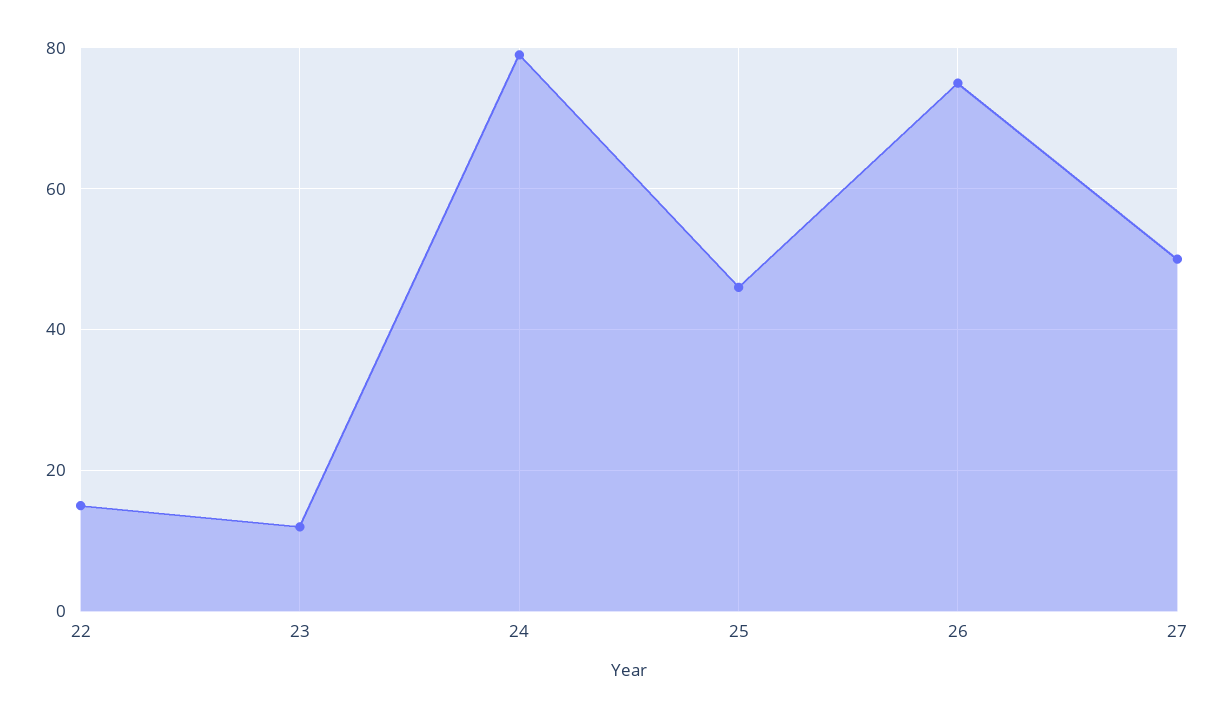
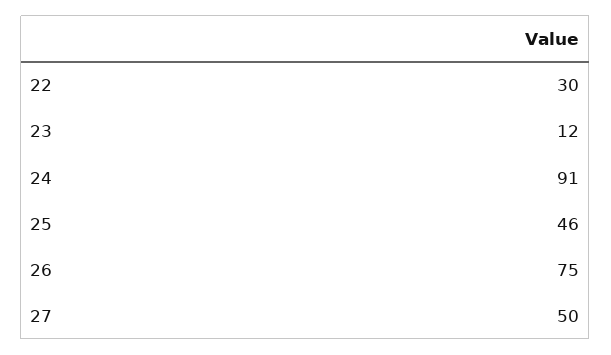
22: 15 -> 30
24: 80 -> 91

